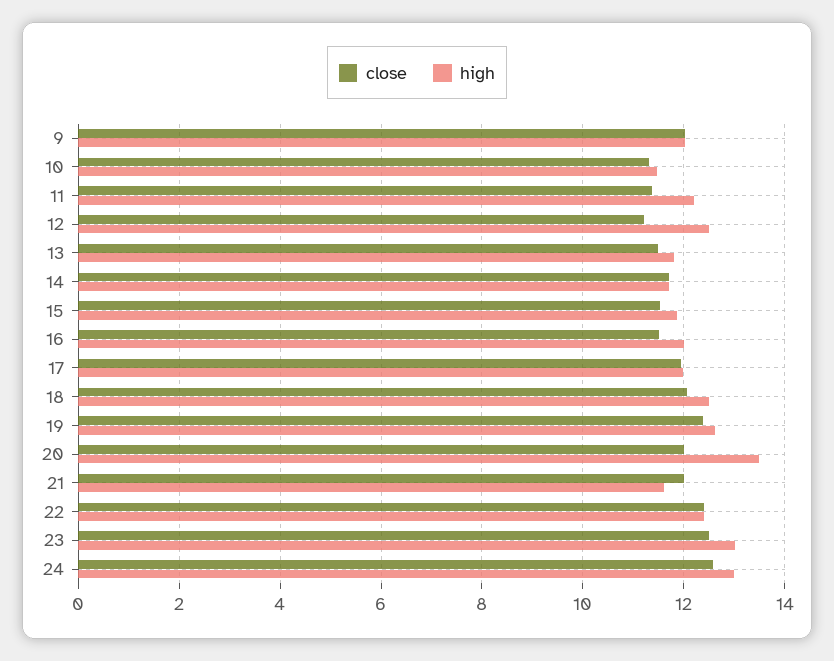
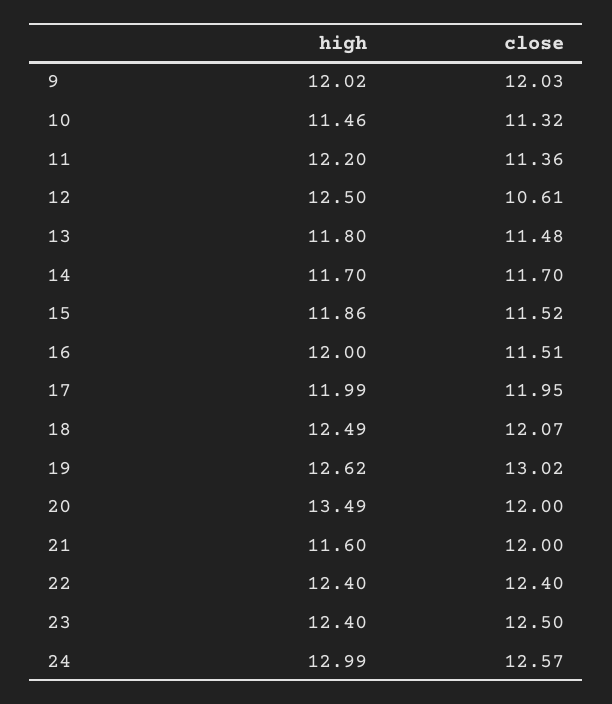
close, 12: 11.2 -> 10.61
close, 19: 12.4 -> 13.02
high, 23: 13 -> 12.4

